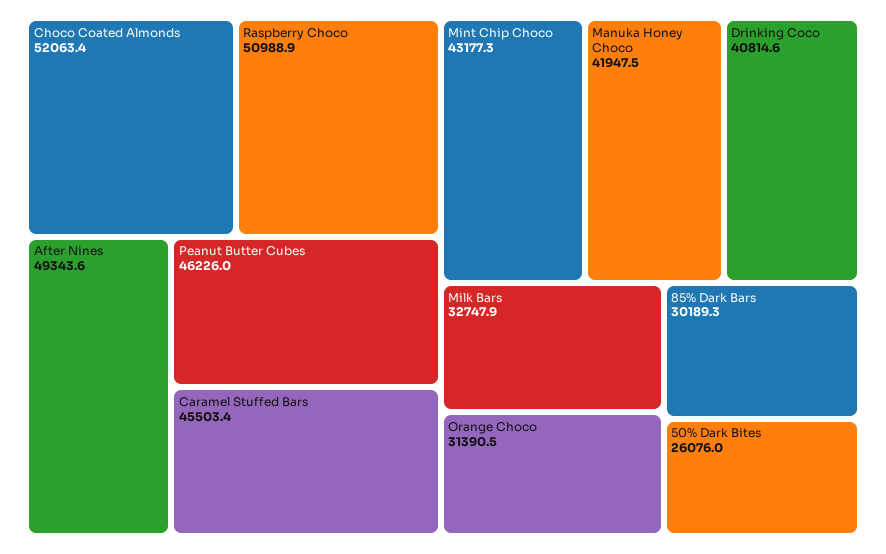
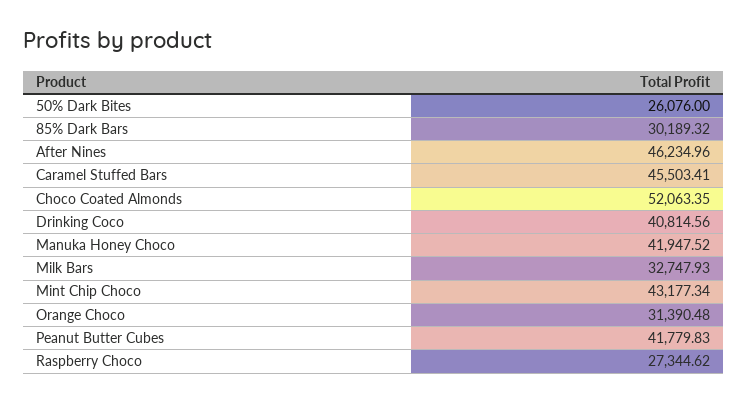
Raspberry Choco: 50988.9 -> 27344.62
After Nines: 49343.6 -> 46234.96
Peanut Butter Cubes: 46226 -> 41779.83

